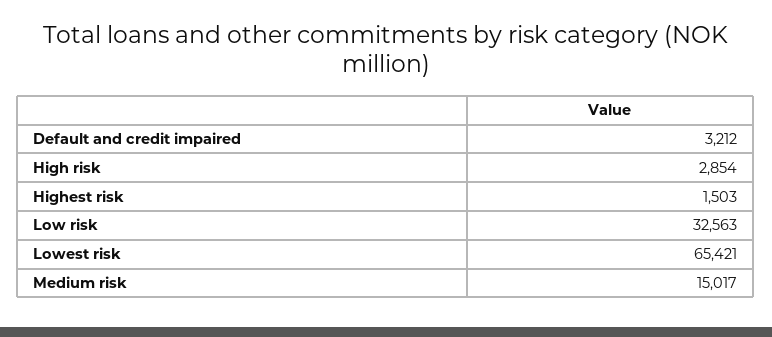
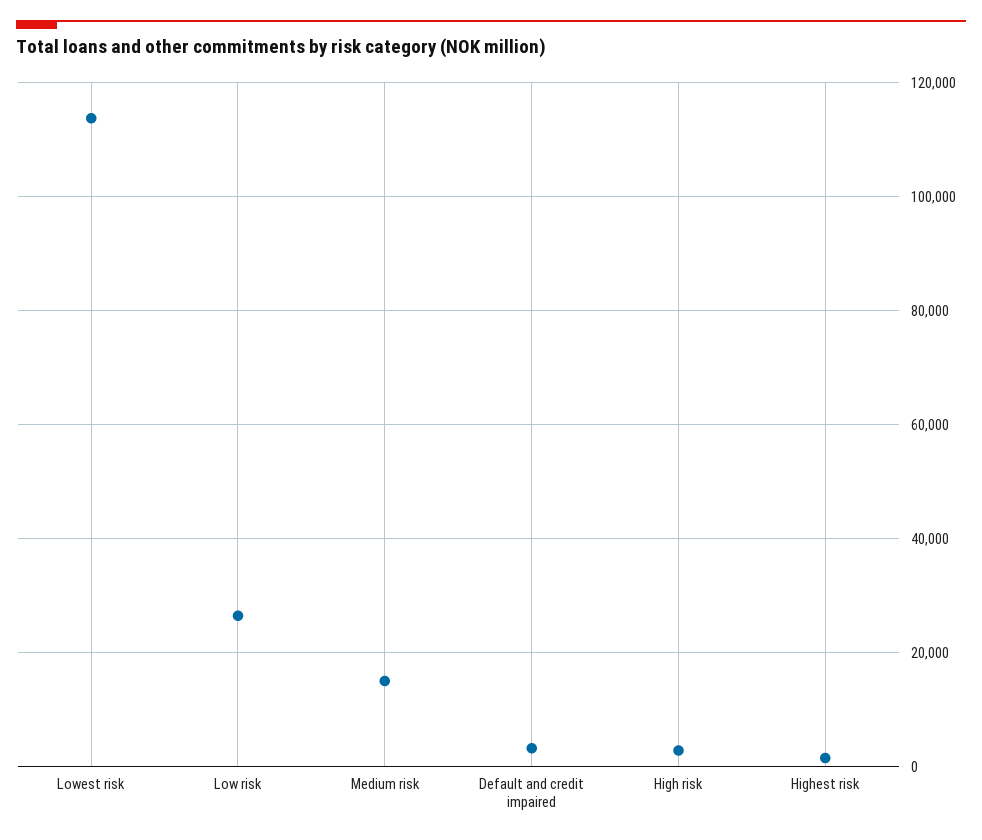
Low risk: 32563 -> 26000
Lowest risk: 65421 -> 114000

